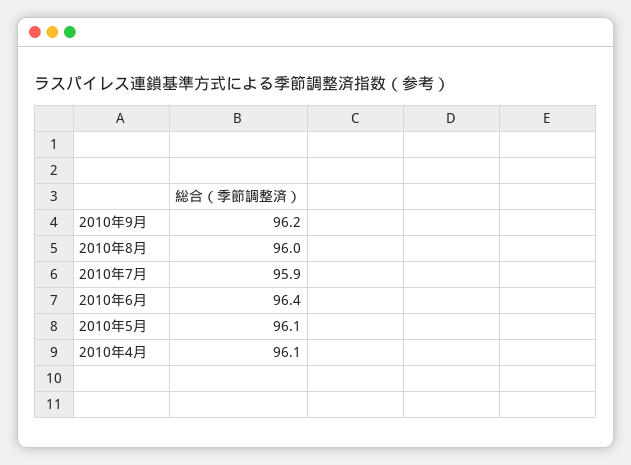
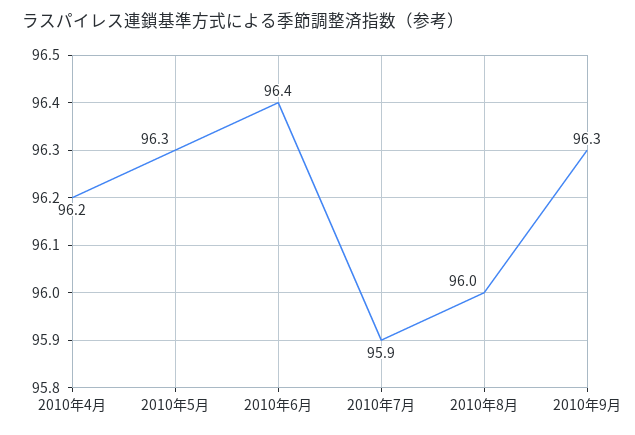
2010年9月: 96.2 -> 96.3
2010年5月: 96.1 -> 96.3
2010年4月: 96.1 -> 96.2

